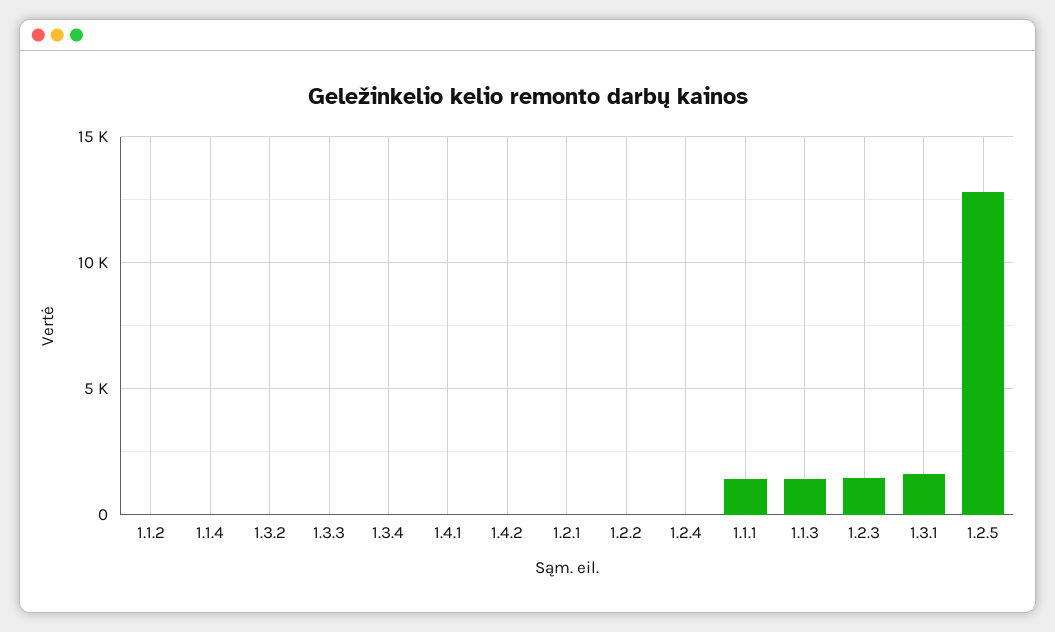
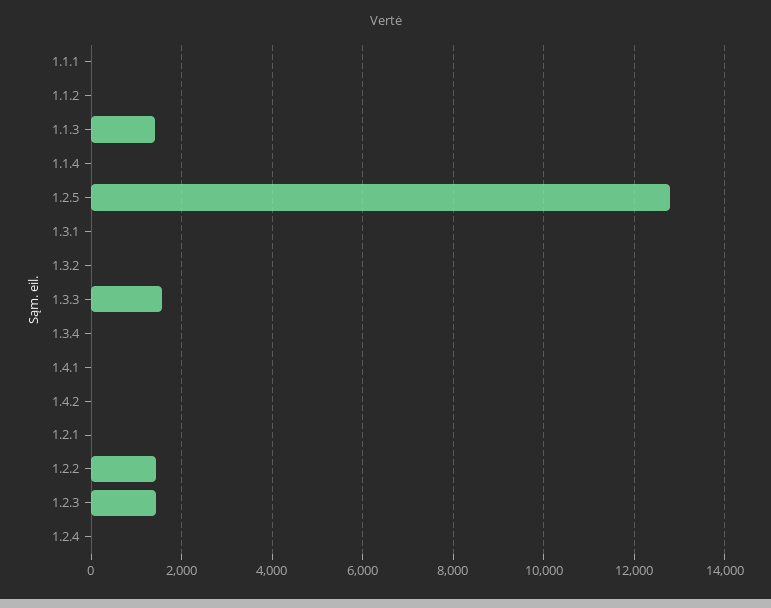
1.3.3: 0 -> 1600
1.2.2: 0 -> 1400
1.1.1: 1500 -> 0
1.3.1: 1500 -> 0

